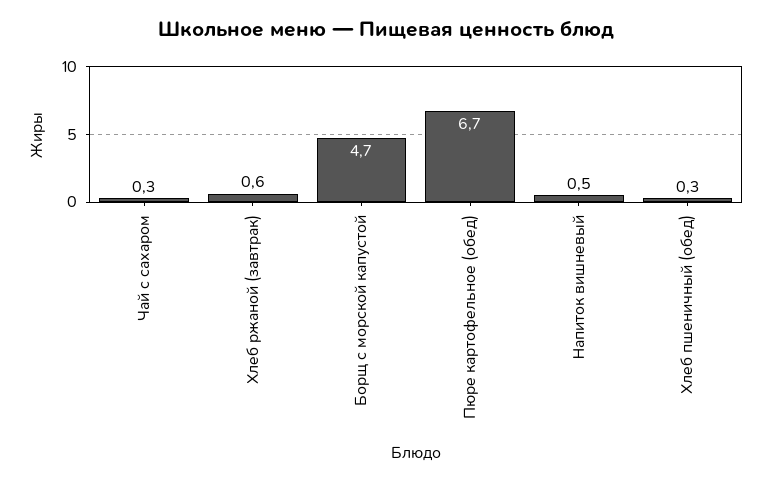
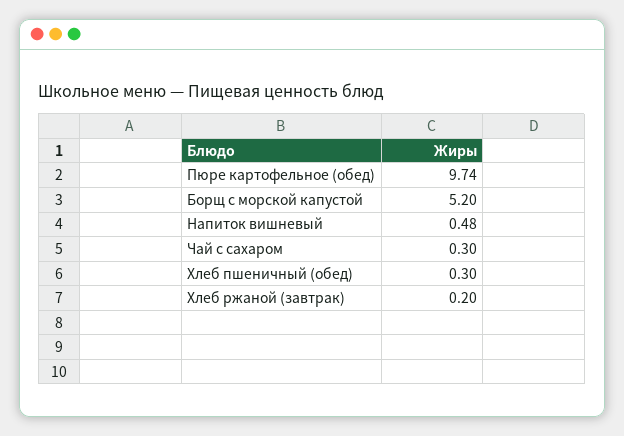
Хлеб ржаной (завтрак): 0.6 -> 0.2
Борщ с морской капустой: 4.7 -> 5.2
Пюре картофельное (обед): 6.7 -> 9.74

